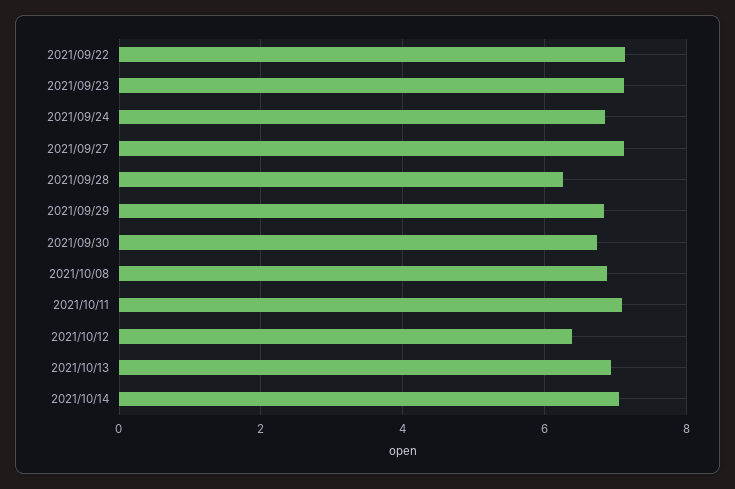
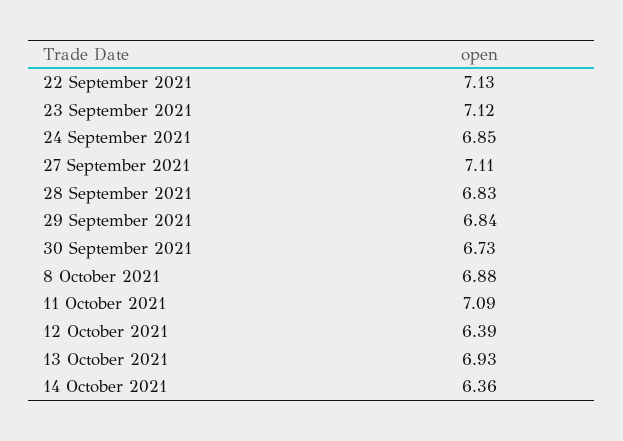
2021/09/28: 6.2 -> 6.83
2021/10/14: 7 -> 6.36

